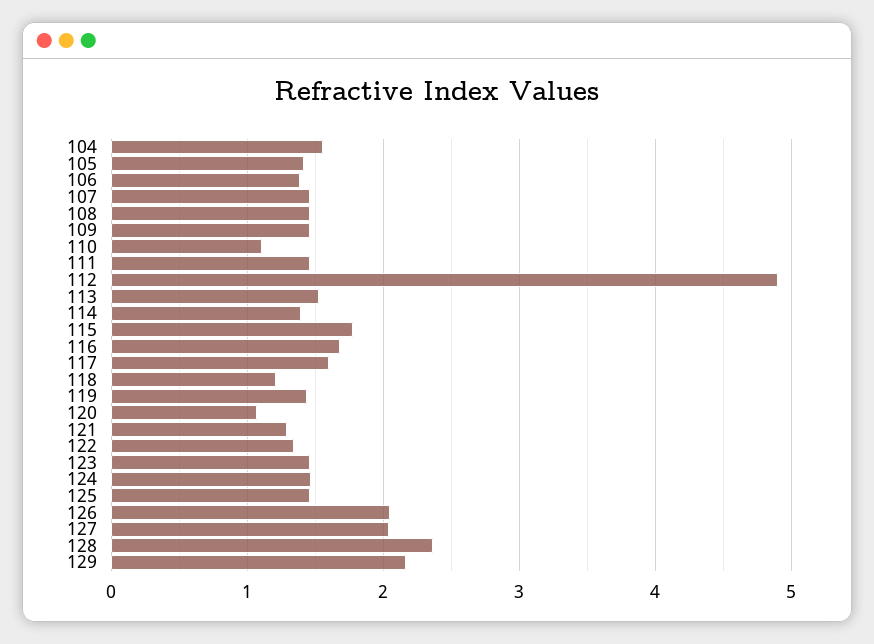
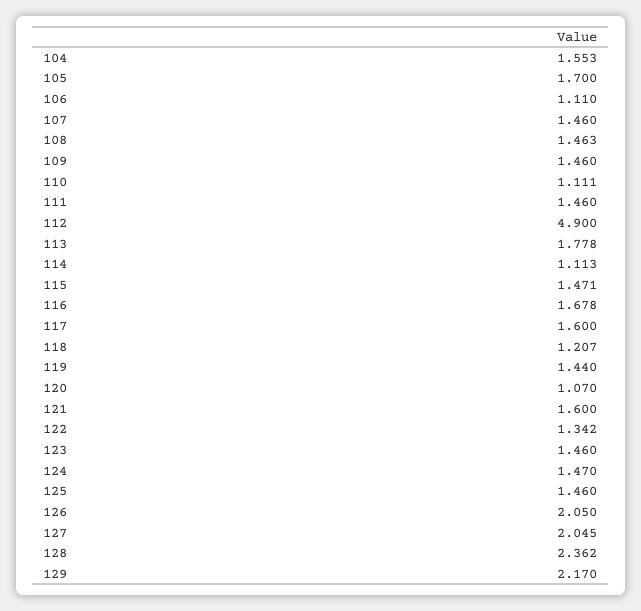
105: 1.4 -> 1.7
106: 1.4 -> 1.11
113: 1.5 -> 1.778
114: 1.4 -> 1.113
115: 1.8 -> 1.471
121: 1.3 -> 1.6

